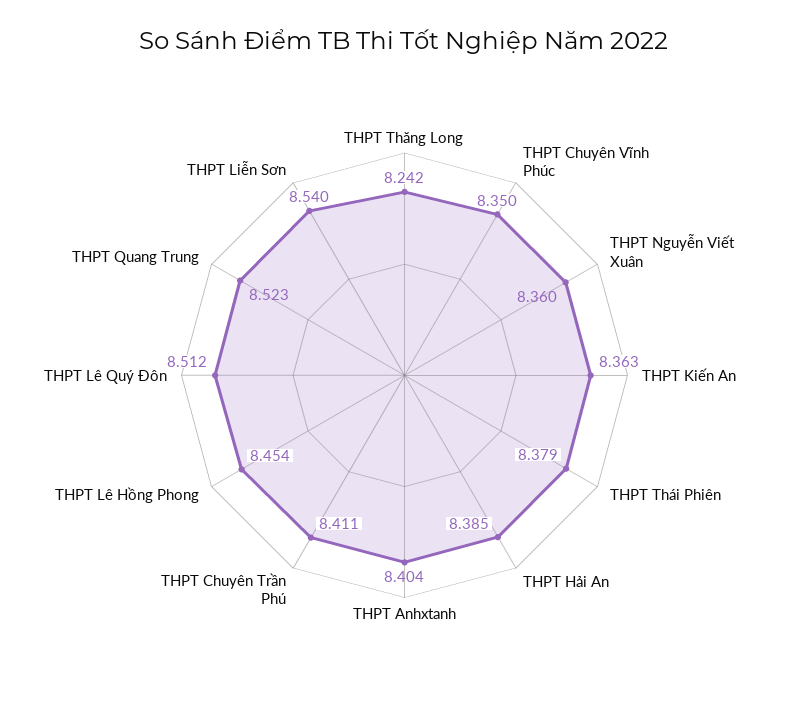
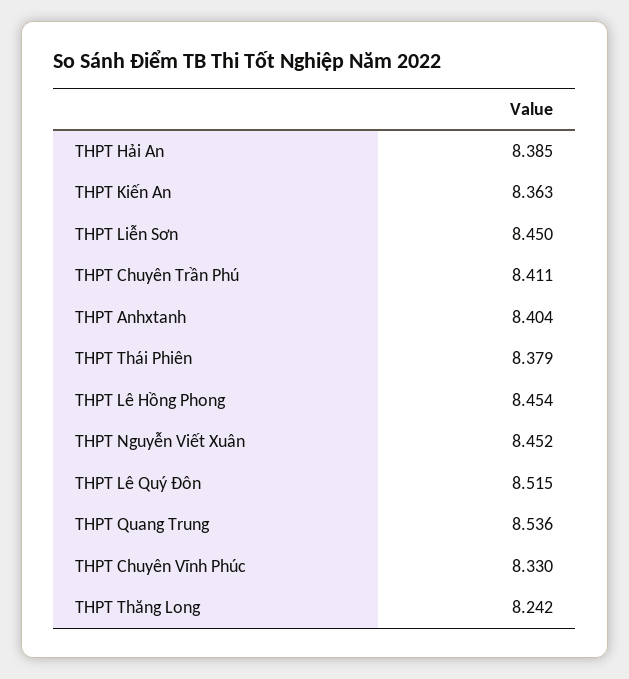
THPT Chuyên Vĩnh Phúc: 8.35 -> 8.33
THPT Nguyễn Viết Xuân: 8.36 -> 8.452
THPT Lê Quý Đôn: 8.512 -> 8.515
THPT Quang Trung: 8.523 -> 8.536
THPT Liễn Sơn: 8.54 -> 8.45

